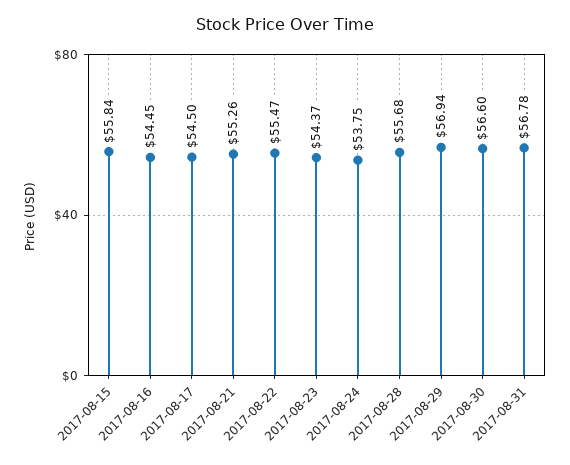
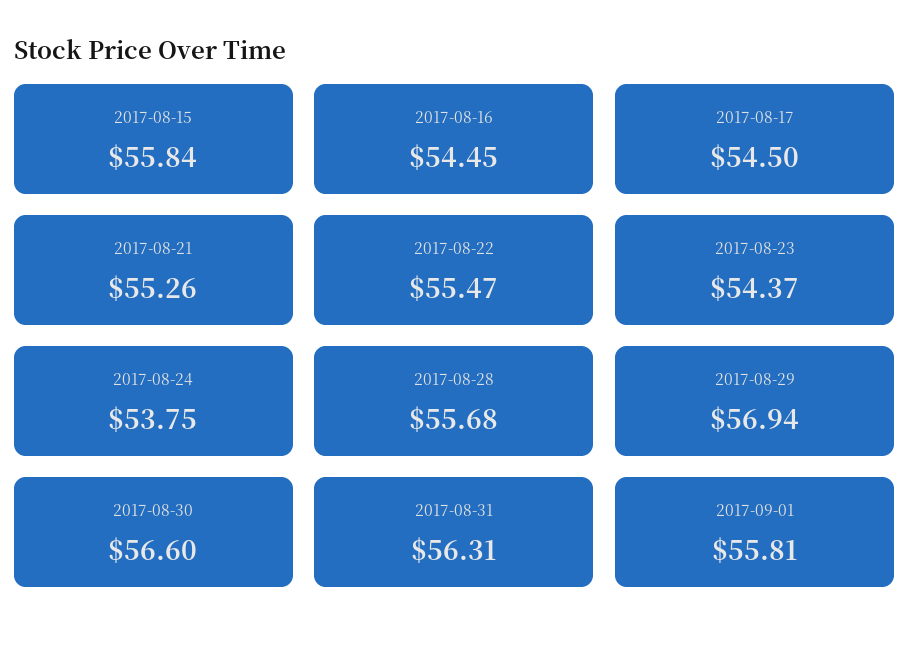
2017-08-31: 56.78 -> 56.31
2017-09-01: none -> 55.81

